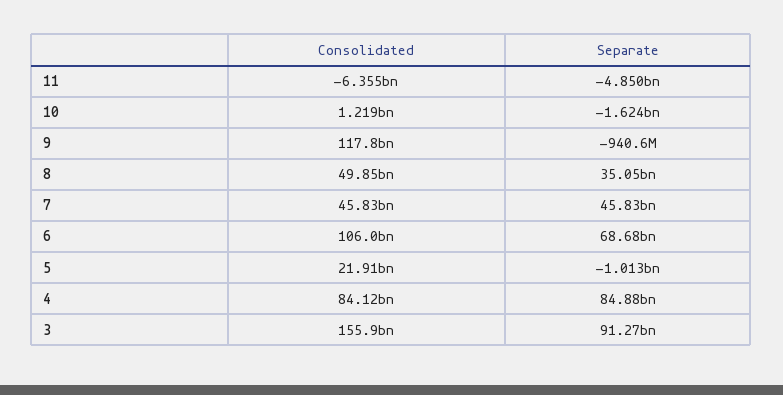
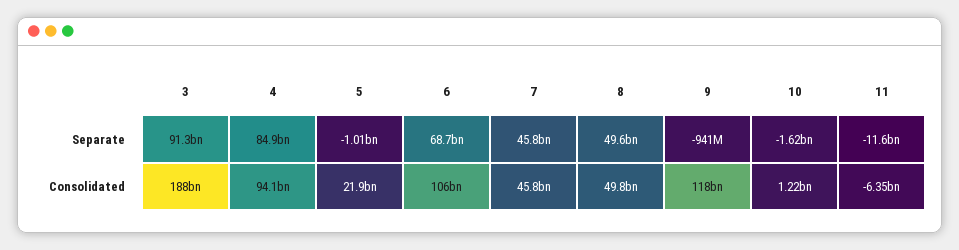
Separate, 11: -4850000000 -> -11600000000
Separate, 8: 35050000000 -> 49600000000
Consolidated, 4: 84120000000 -> 94100000000
Consolidated, 3: 155900000000 -> 188000000000

